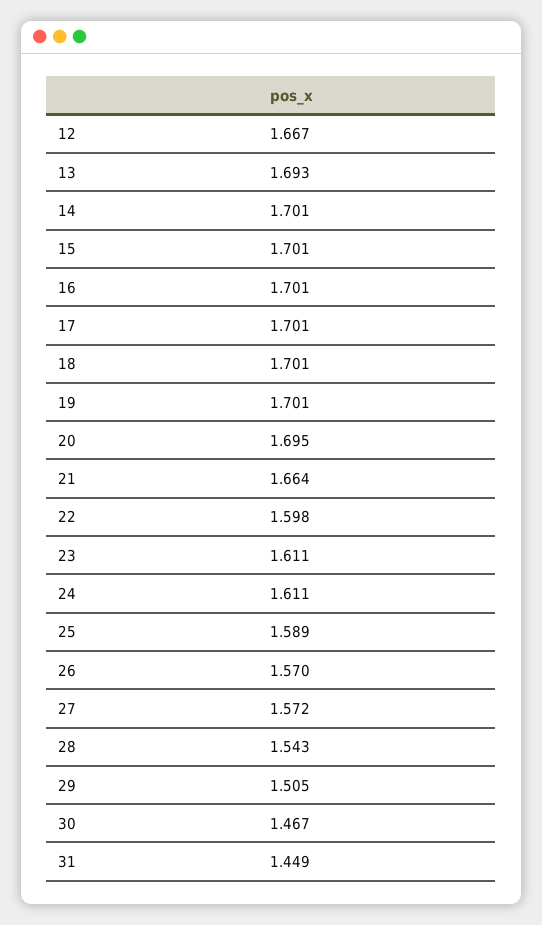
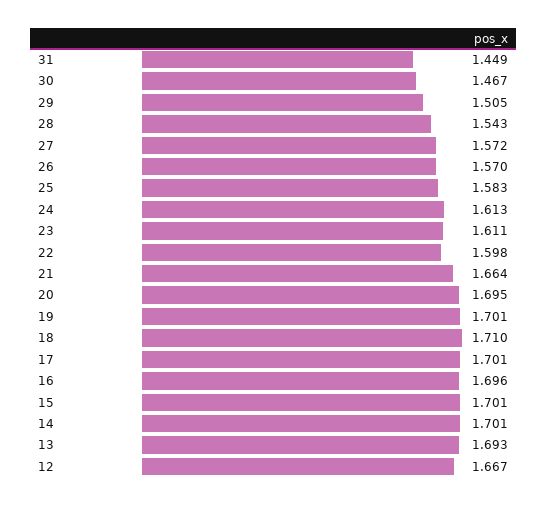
16: 1.701 -> 1.696
18: 1.701 -> 1.71
24: 1.611 -> 1.613
25: 1.589 -> 1.583

